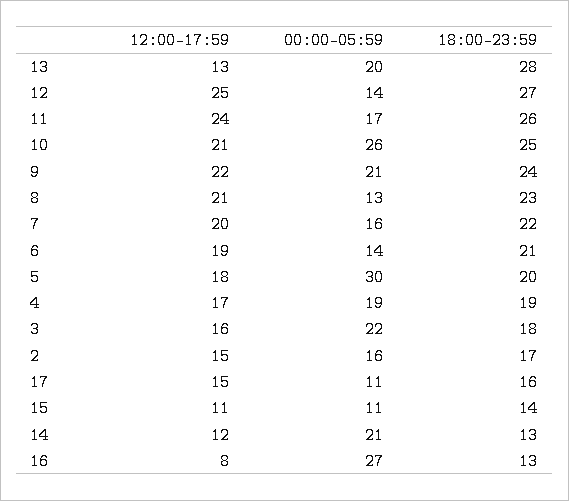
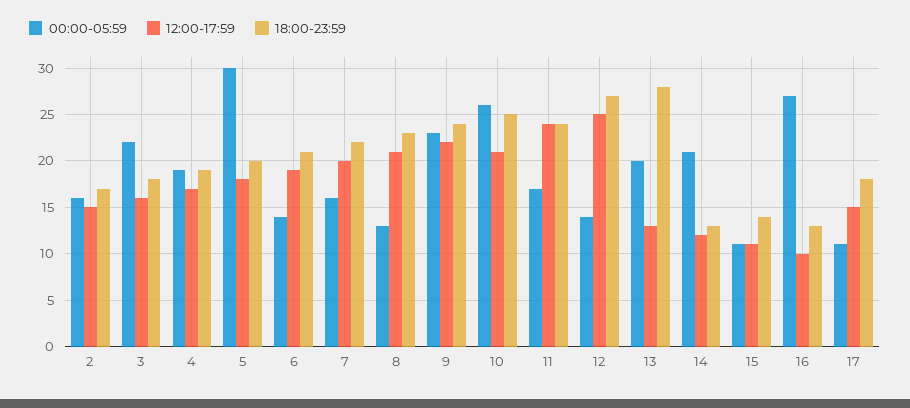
18:00-23:59, 11: 26 -> 24
00:00-05:59, 9: 21 -> 23
18:00-23:59, 17: 16 -> 18
12:00-17:59, 16: 8 -> 10

